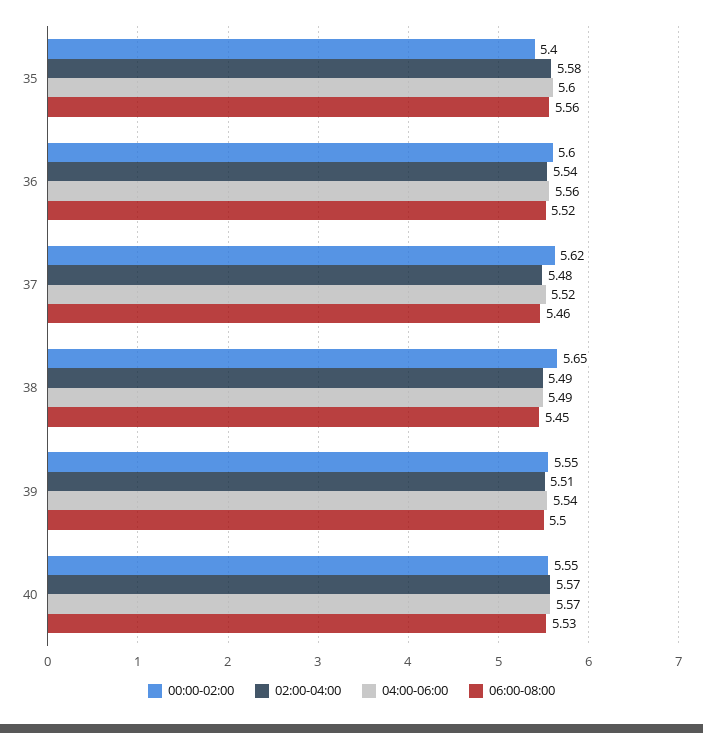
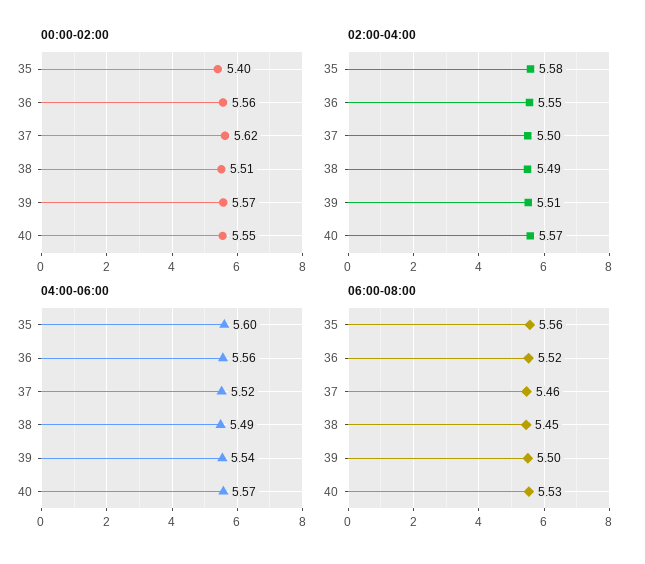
00:00-02:00, 36: 5.6 -> 5.56
02:00-04:00, 36: 5.54 -> 5.55
02:00-04:00, 37: 5.48 -> 5.5
00:00-02:00, 38: 5.65 -> 5.51
00:00-02:00, 39: 5.55 -> 5.57

